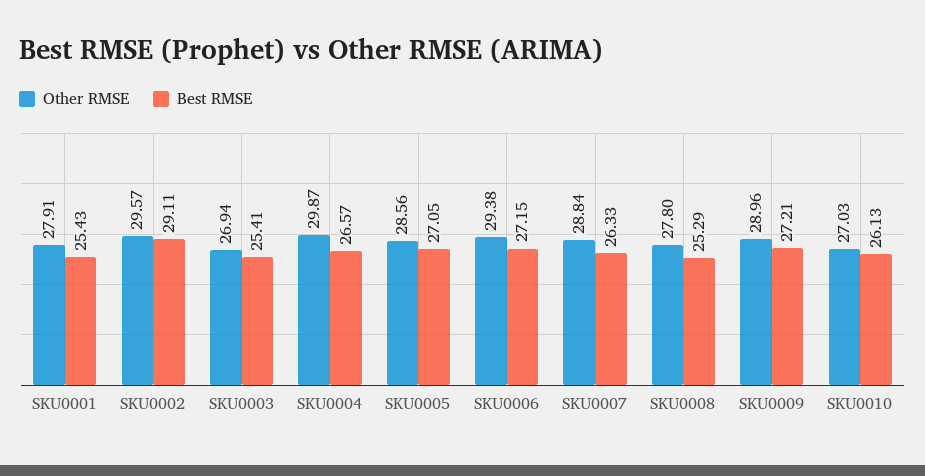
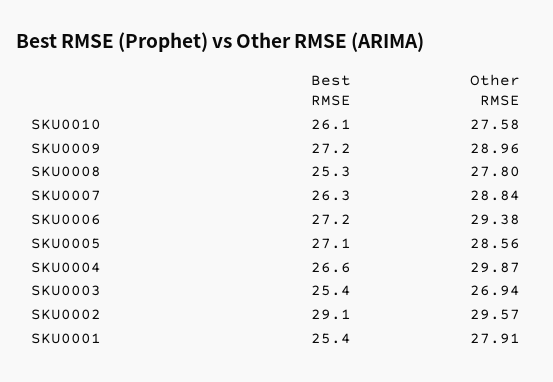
Other RMSE, SKU0010: 27.03 -> 27.58

